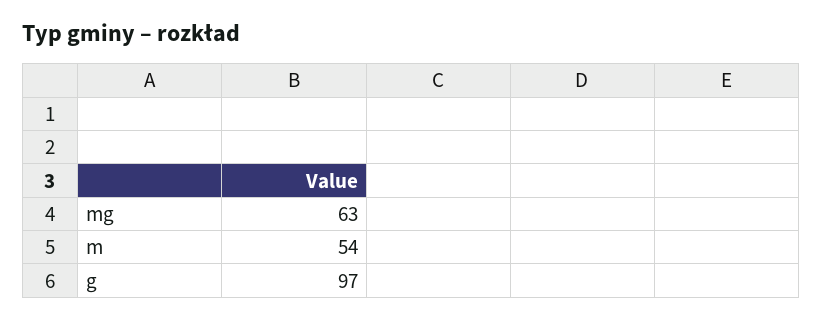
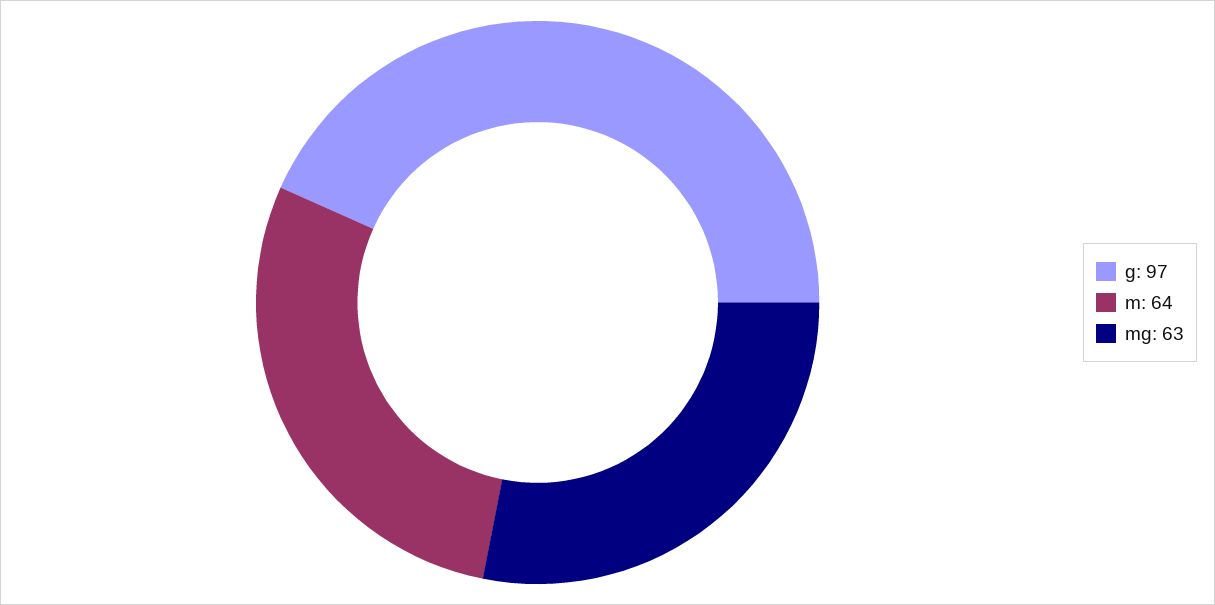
m: 54 -> 64

